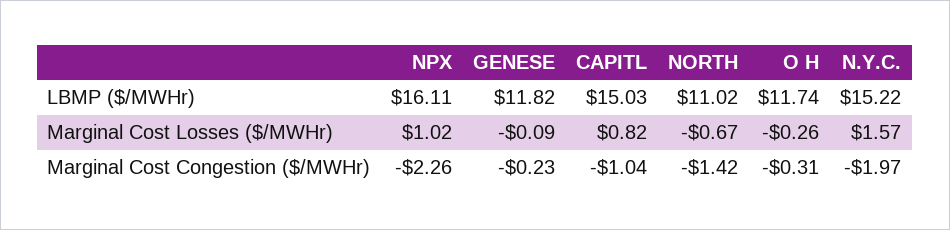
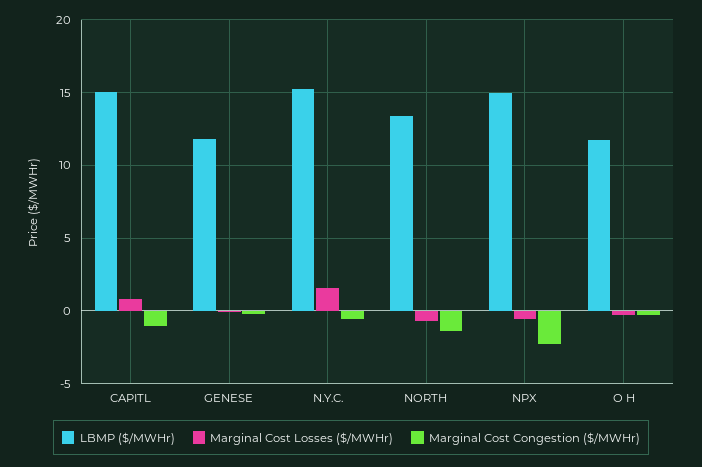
LBMP ($/MWHr), NPX: 16.11 -> 15
LBMP ($/MWHr), NORTH: 11.02 -> 13.5
Marginal Cost Losses ($/MWHr), NPX: 1.02 -> -0.5
Marginal Cost Congestion ($/MWHr), N.Y.C.: -1.97 -> -0.5

